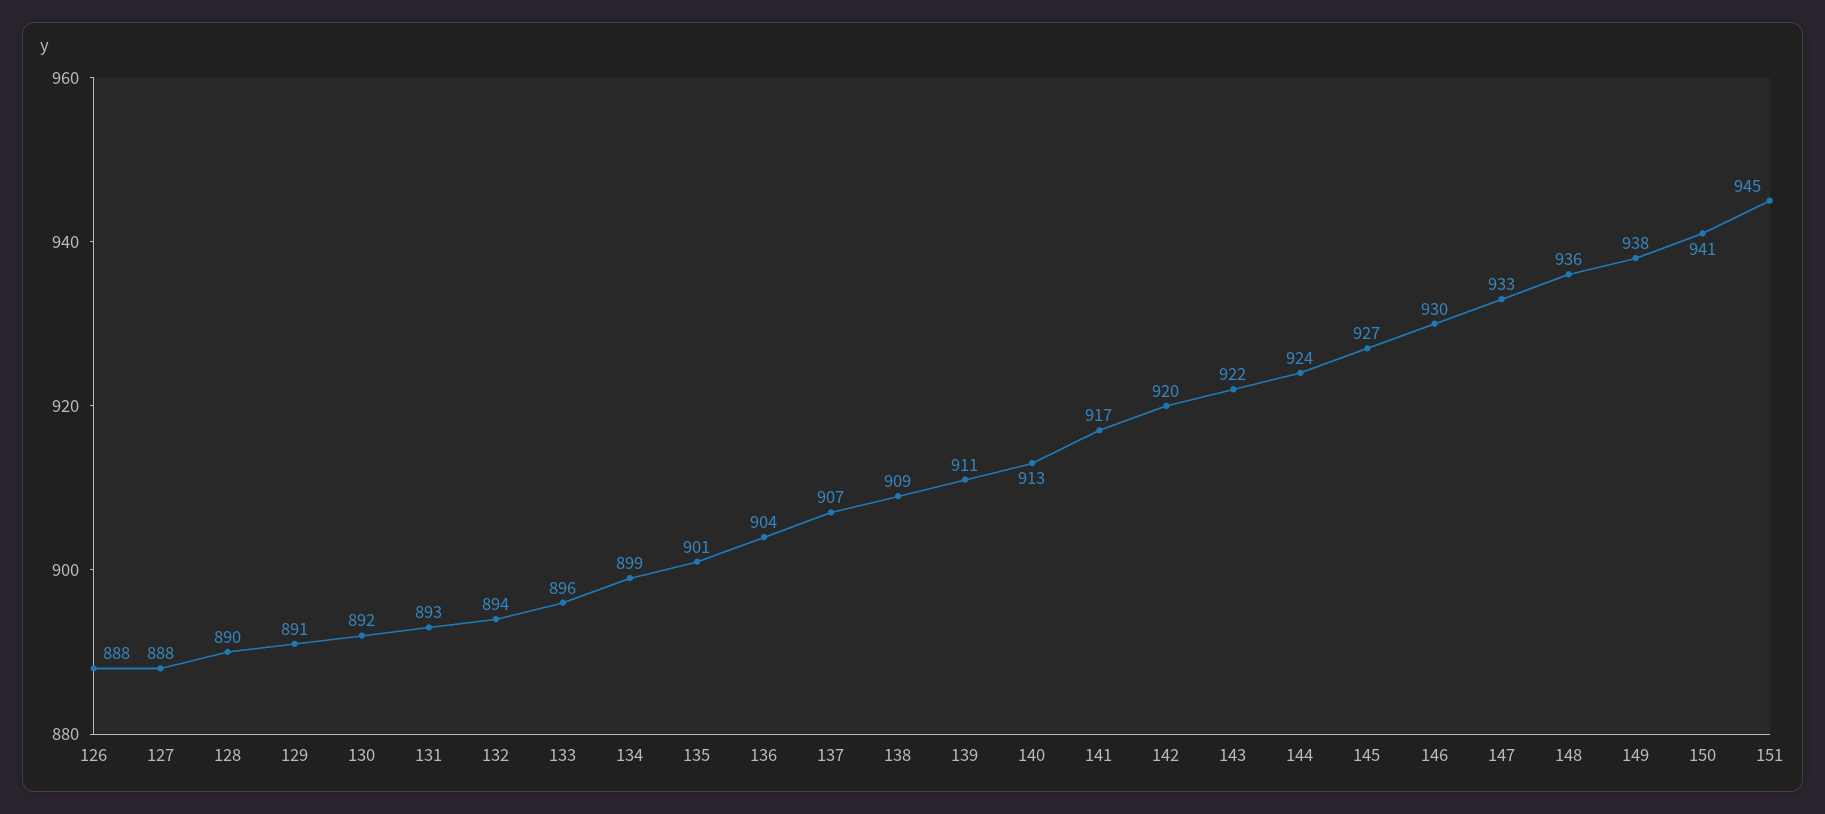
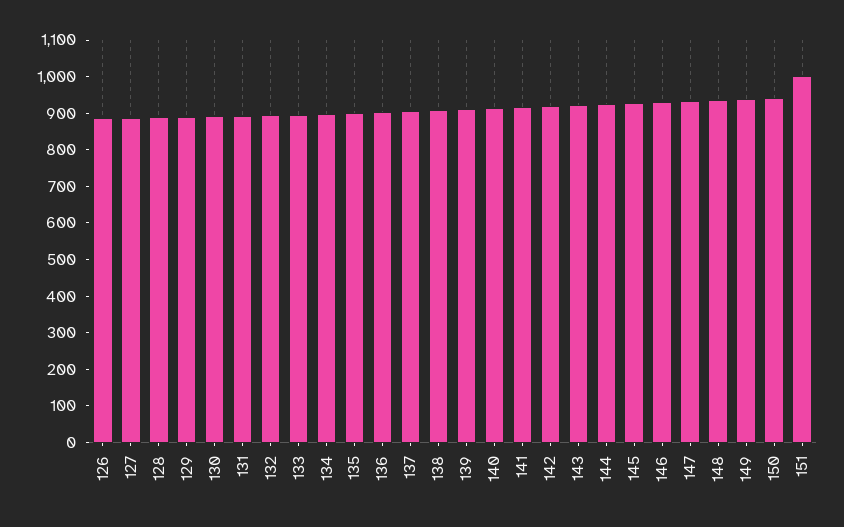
151: 945 -> 1000

